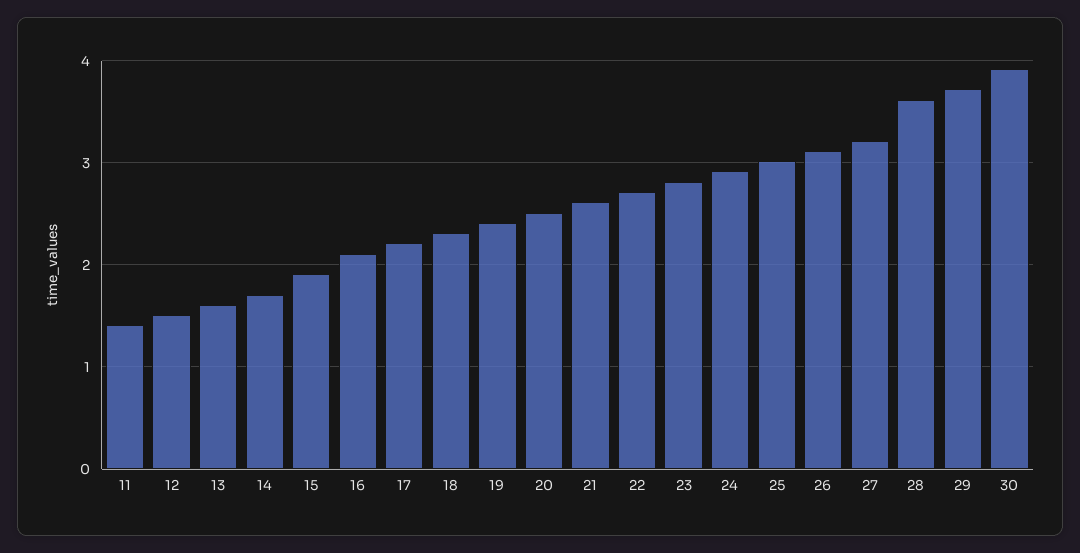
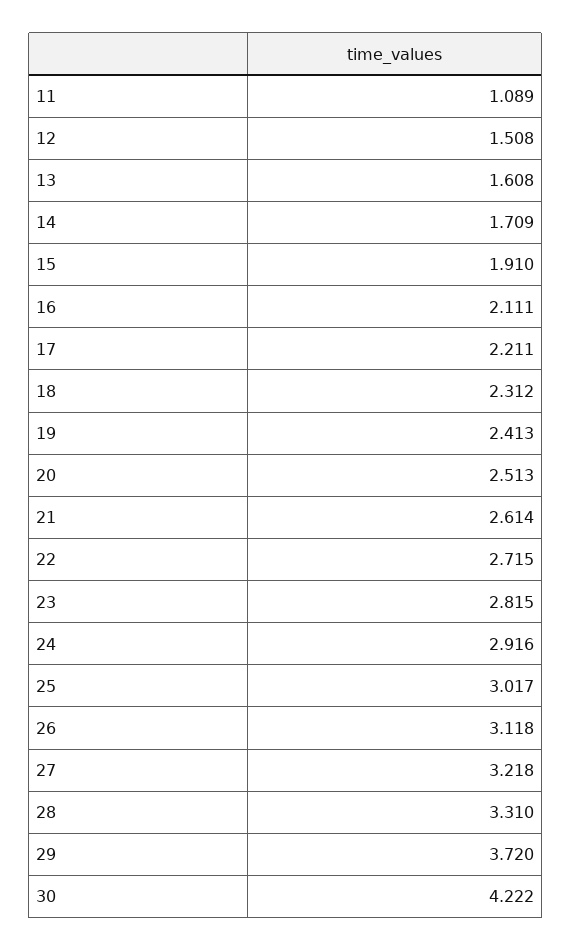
11: 1.4 -> 1.089
28: 3.6 -> 3.31
30: 3.9 -> 4.222

